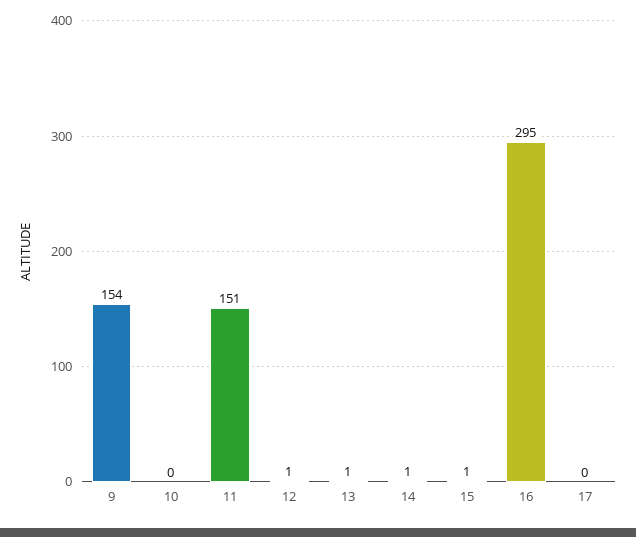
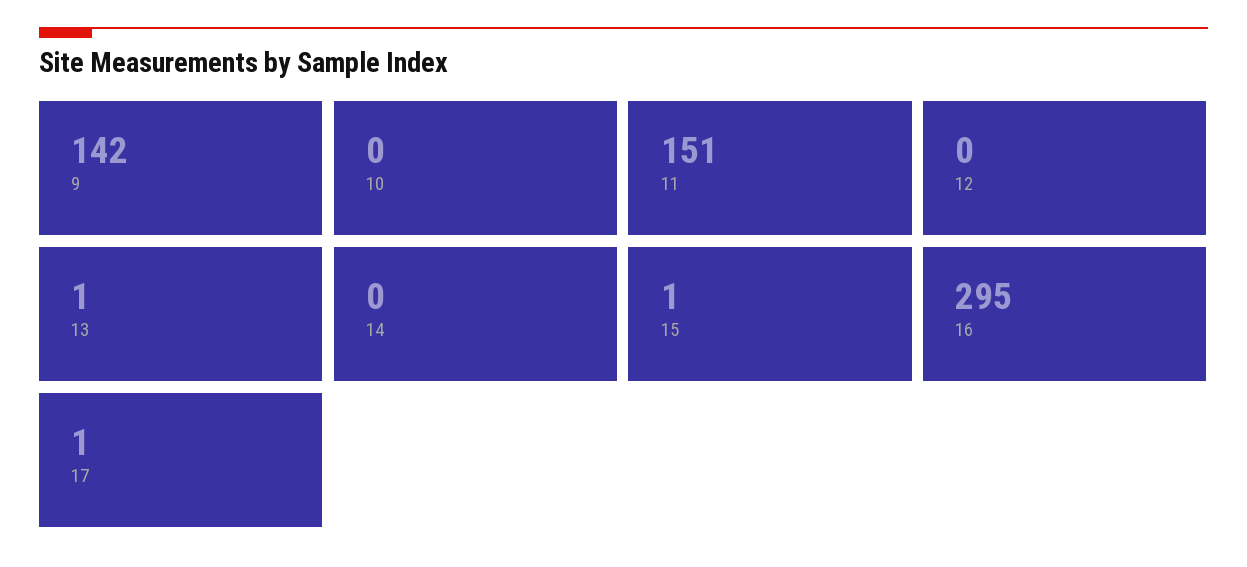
9: 154 -> 142
12: 1 -> 0
14: 1 -> 0
17: 0 -> 1

